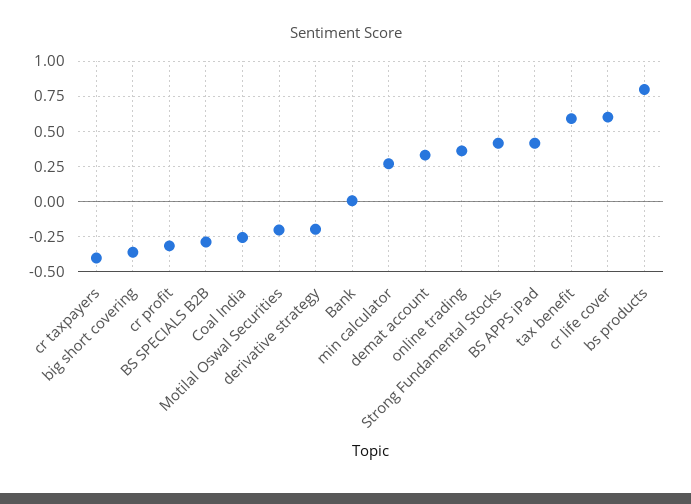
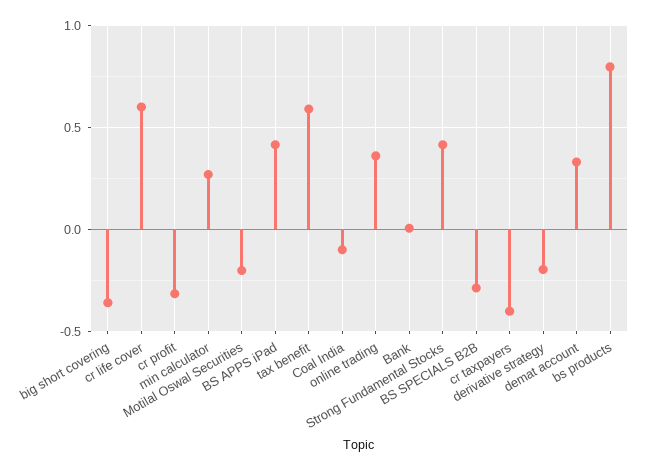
Coal India: -0.25 -> -0.1

